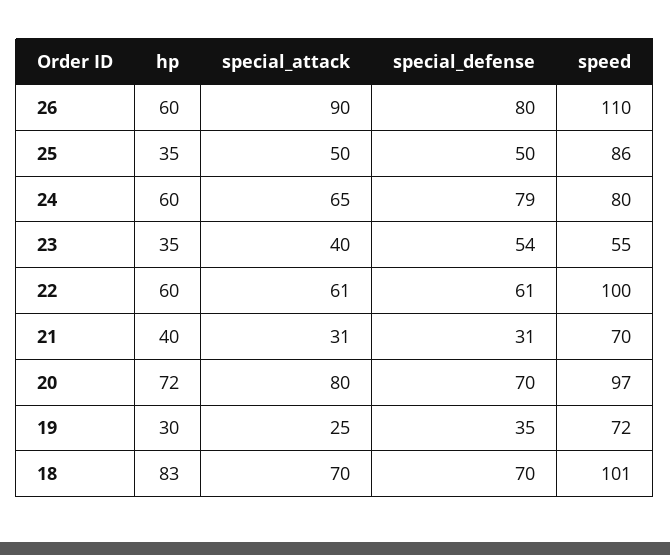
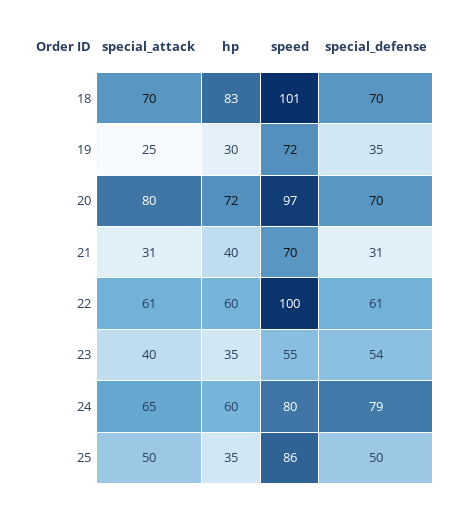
hp, 26: 60 -> none
special_attack, 26: 90 -> none
special_defense, 26: 80 -> none
speed, 26: 110 -> none

